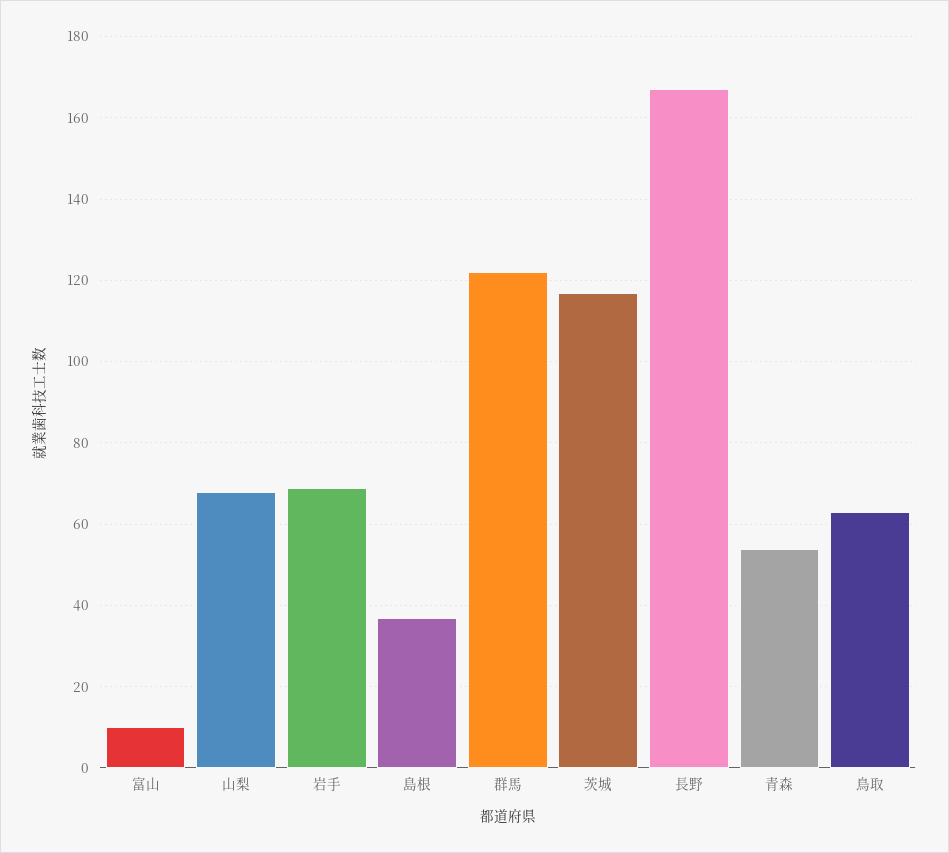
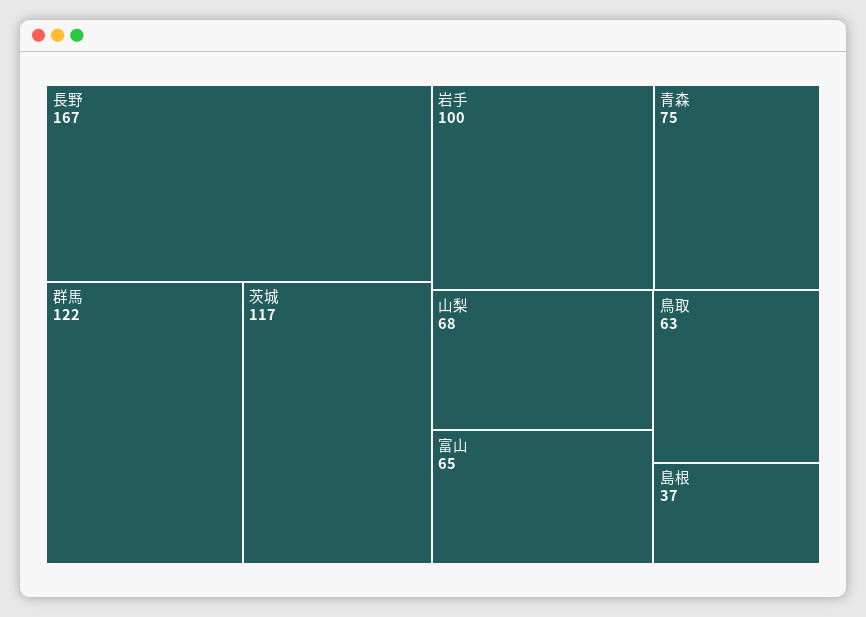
富山: 10 -> 65
岩手: 70 -> 100
青森: 55 -> 75

